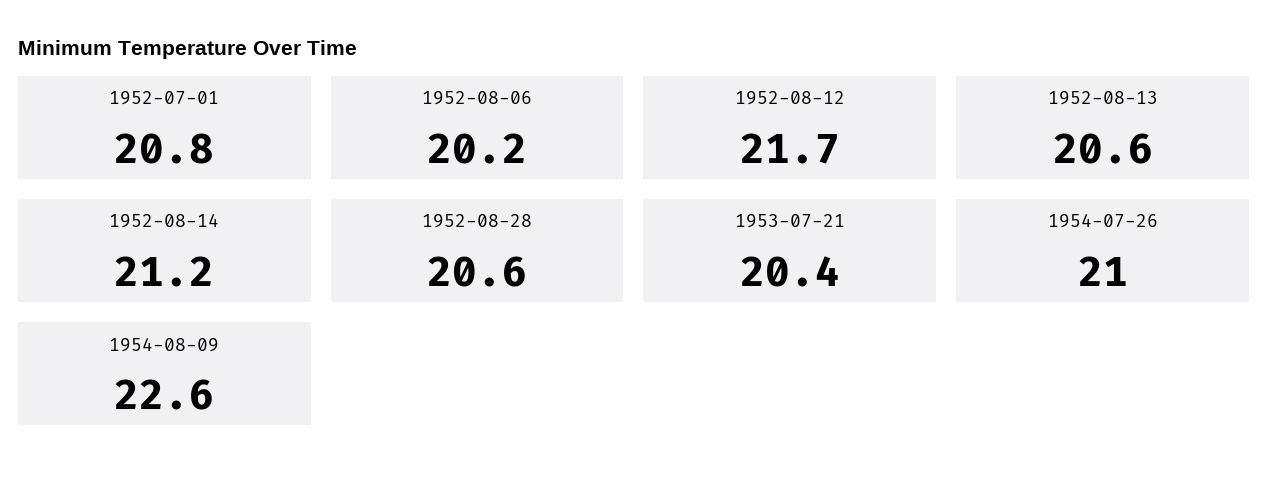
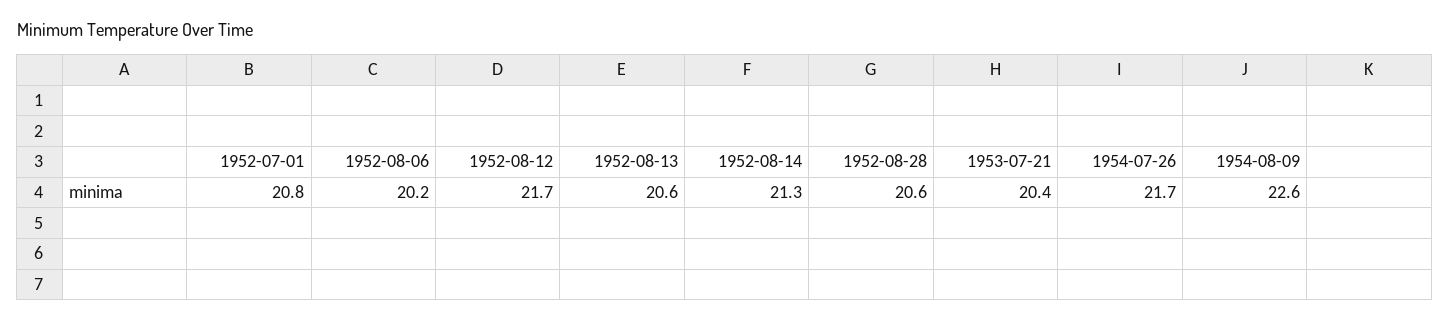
1952-08-14: 21.2 -> 21.3
1954-07-26: 21 -> 21.7

